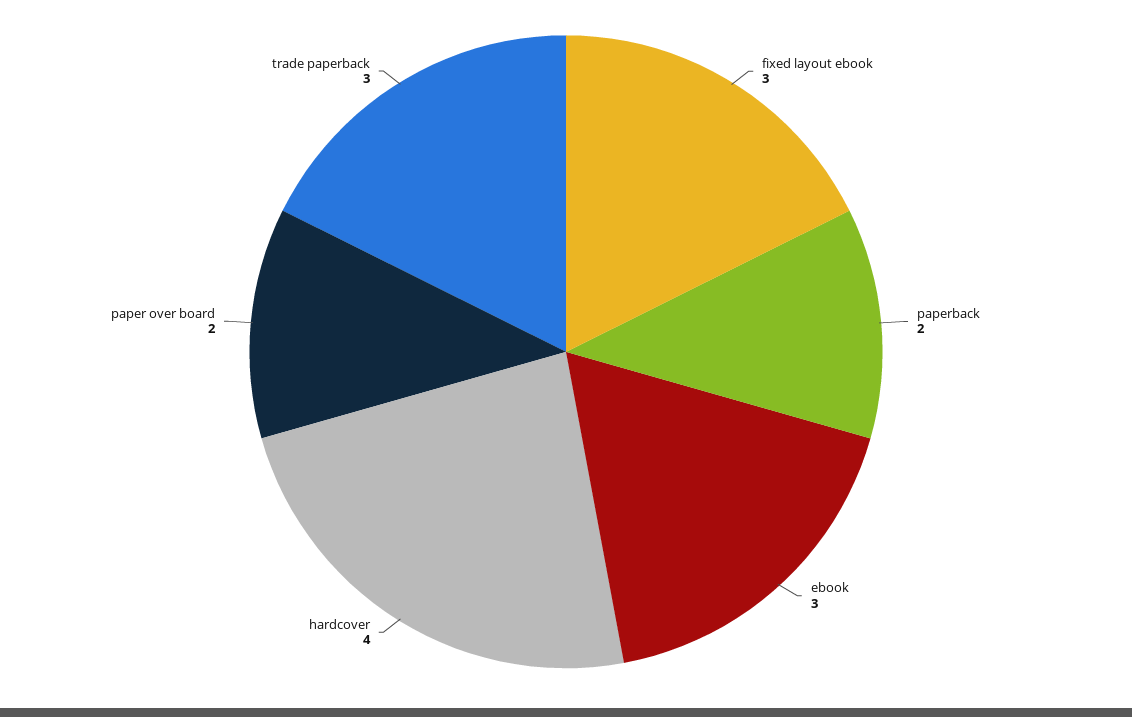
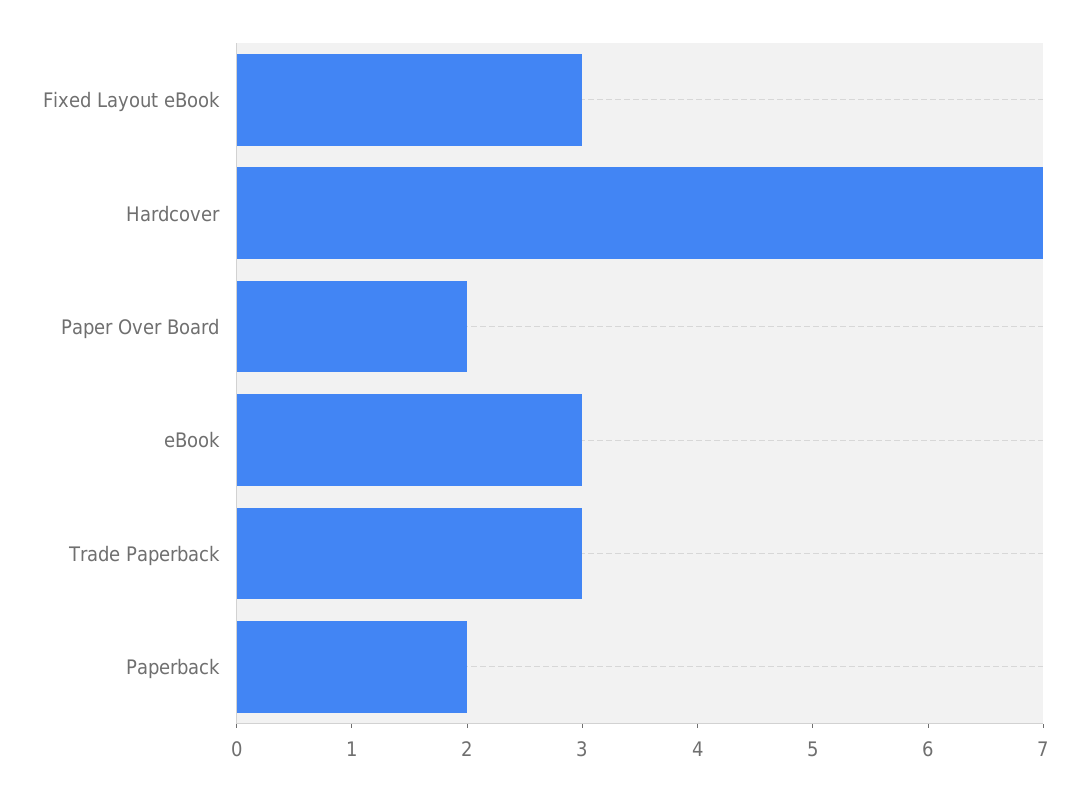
hardcover: 4 -> 7

